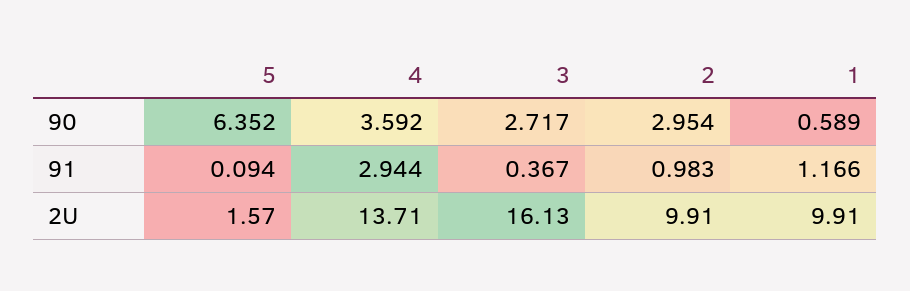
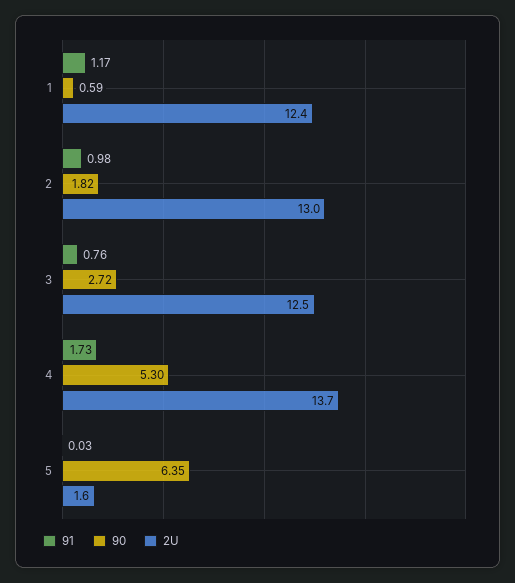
90, 4: 3.592 -> 5.3
90, 2: 2.954 -> 1.82
91, 5: 0.094 -> 0.03
91, 4: 2.944 -> 1.73
91, 3: 0.367 -> 0.76
2U, 3: 16.13 -> 12.5
2U, 2: 9.91 -> 13
2U, 1: 9.91 -> 12.4

